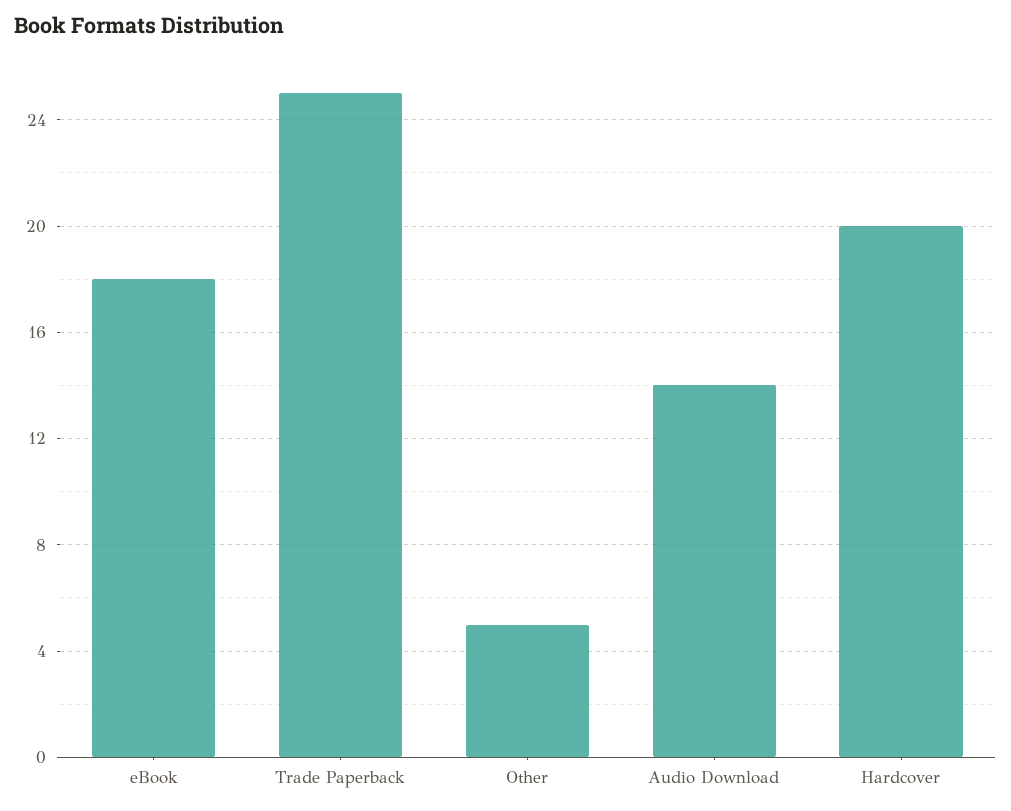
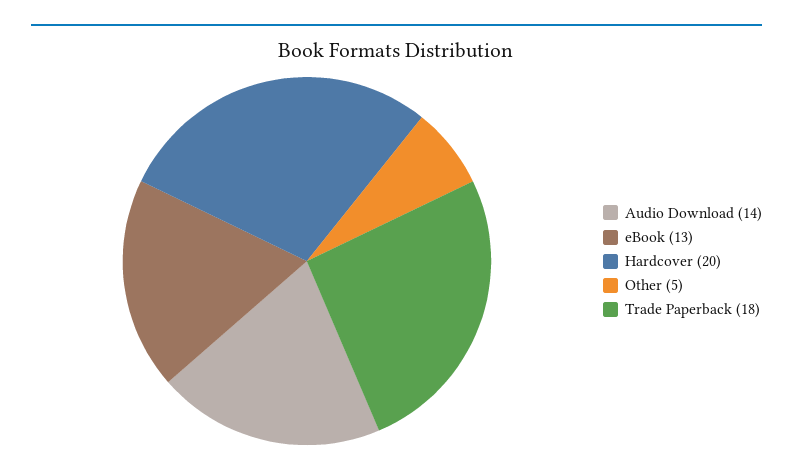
eBook: 18 -> 13
Trade Paperback: 25 -> 18

